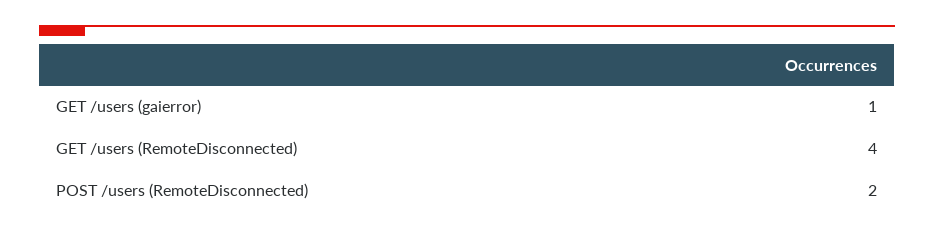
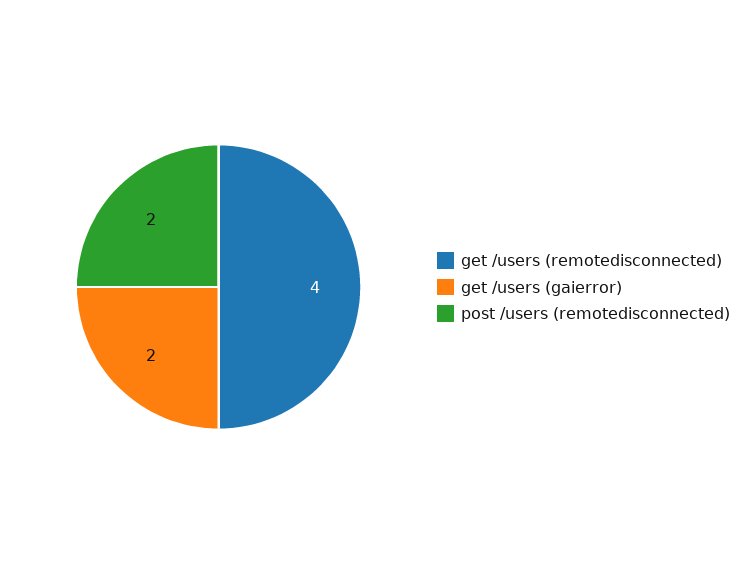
GET /users (gaierror): 1 -> 2

